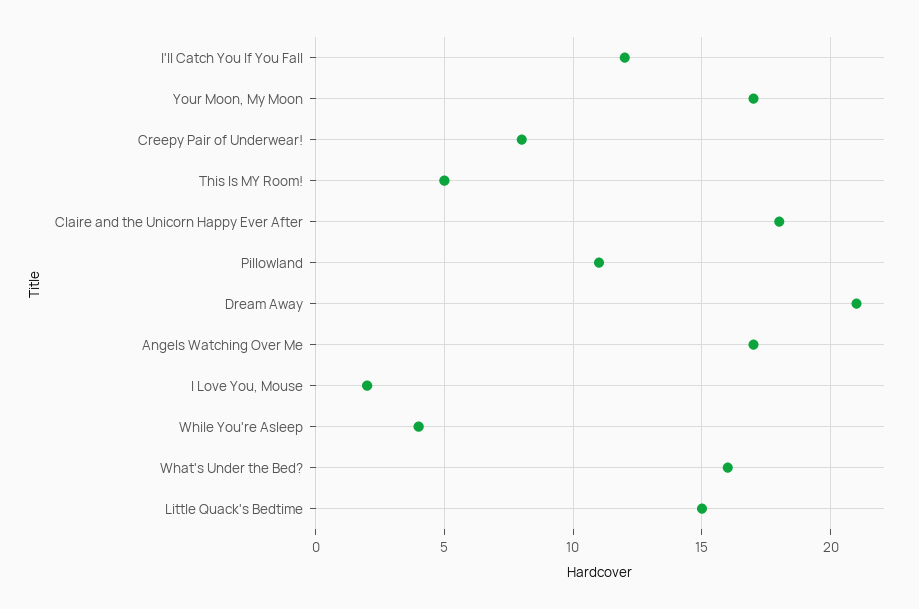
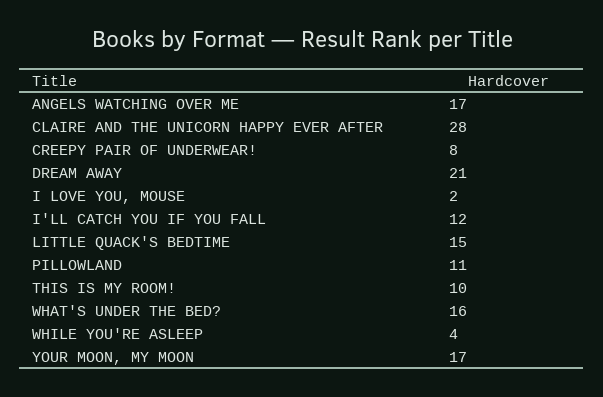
This Is MY Room!: 5 -> 10
Claire and the Unicorn Happy Ever After: 18 -> 28

